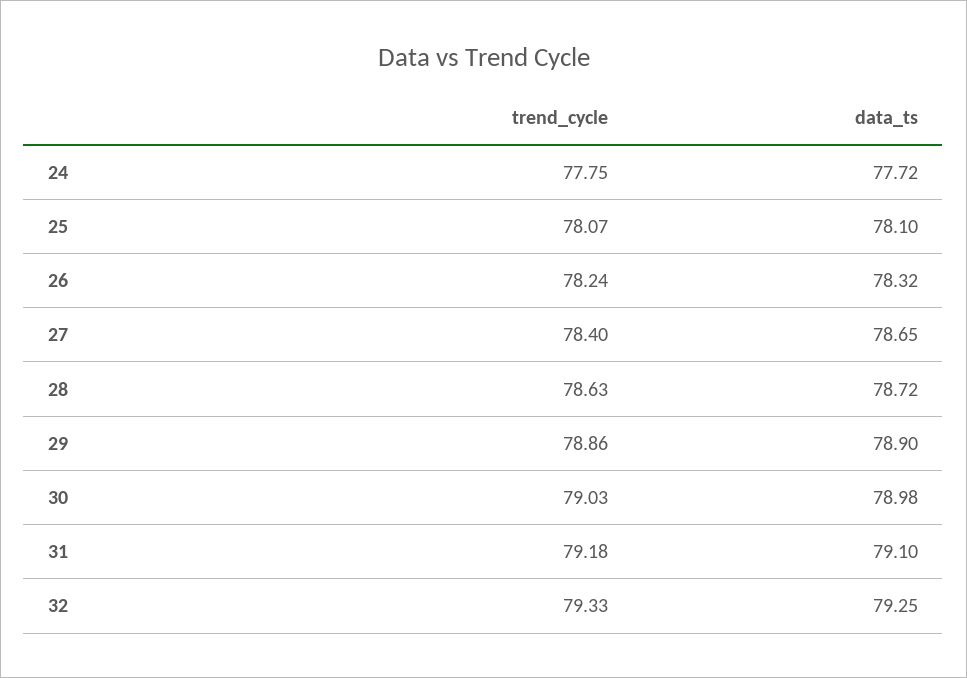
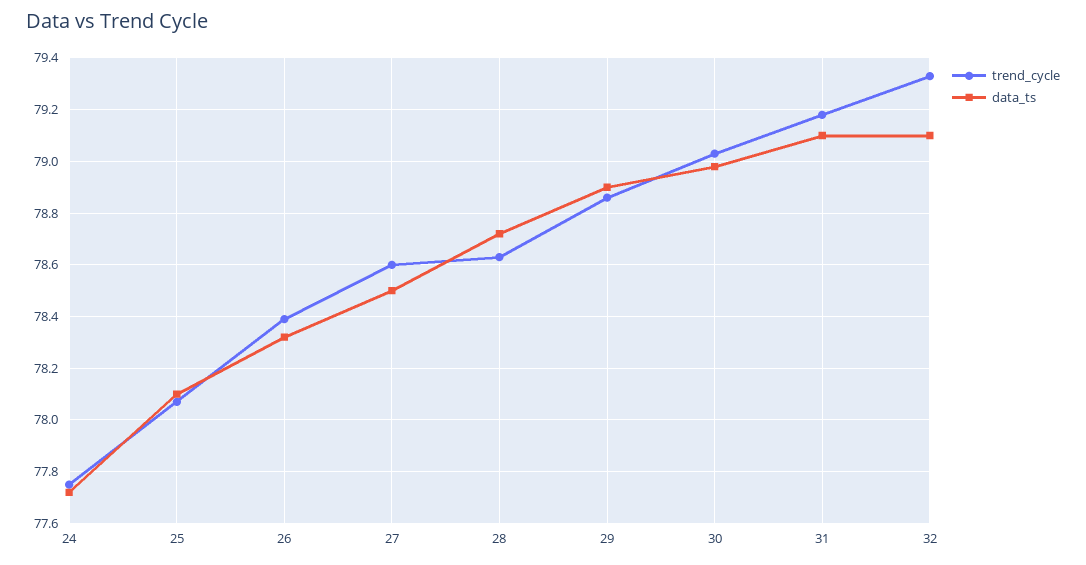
trend_cycle, 26: 78.24 -> 78.4
trend_cycle, 27: 78.4 -> 78.6
data_ts, 27: 78.65 -> 78.5
data_ts, 32: 79.25 -> 79.1

